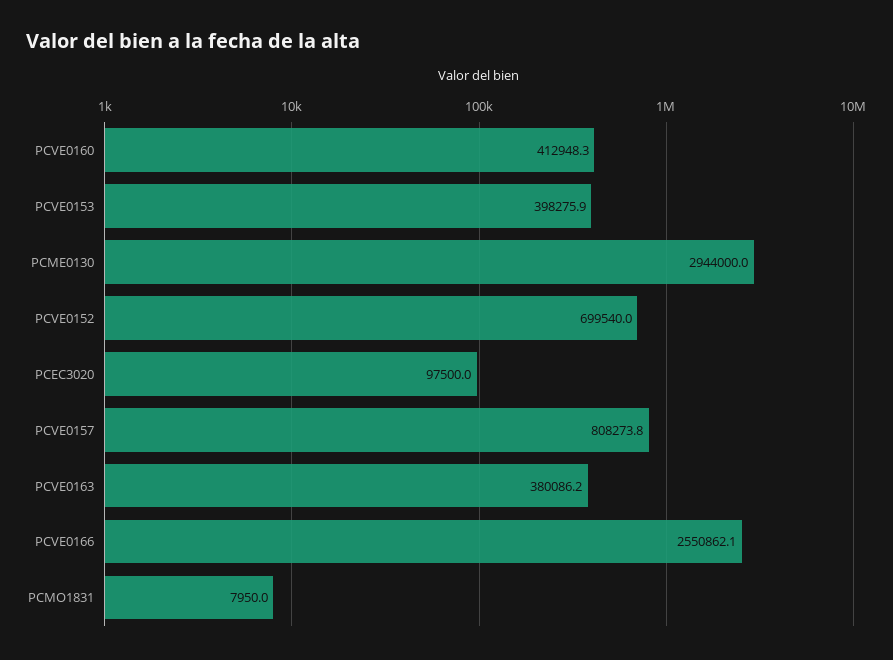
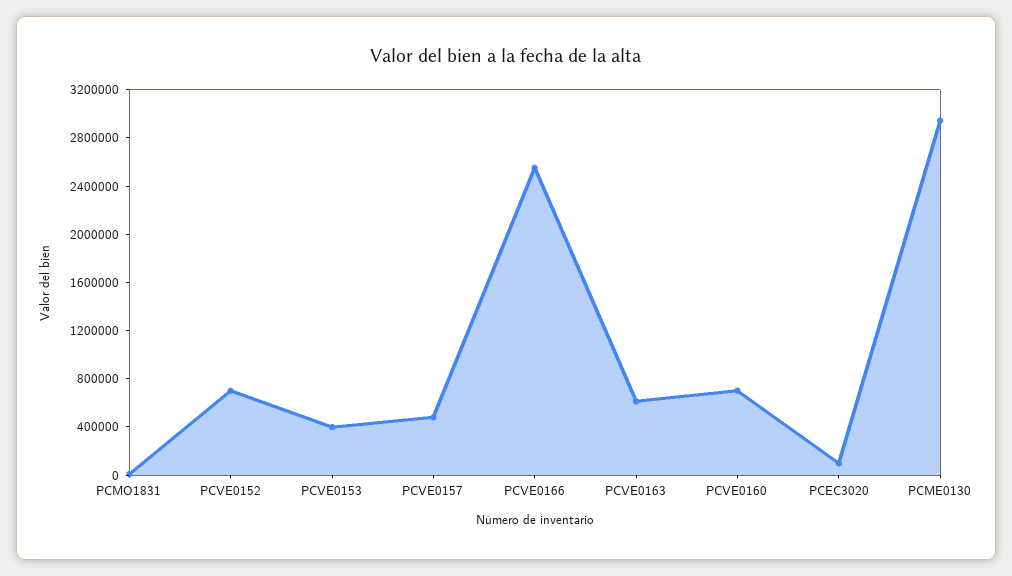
PCVE0160: 412948.3 -> 700000
PCVE0157: 808273.8 -> 500000
PCVE0163: 380086.2 -> 600000

